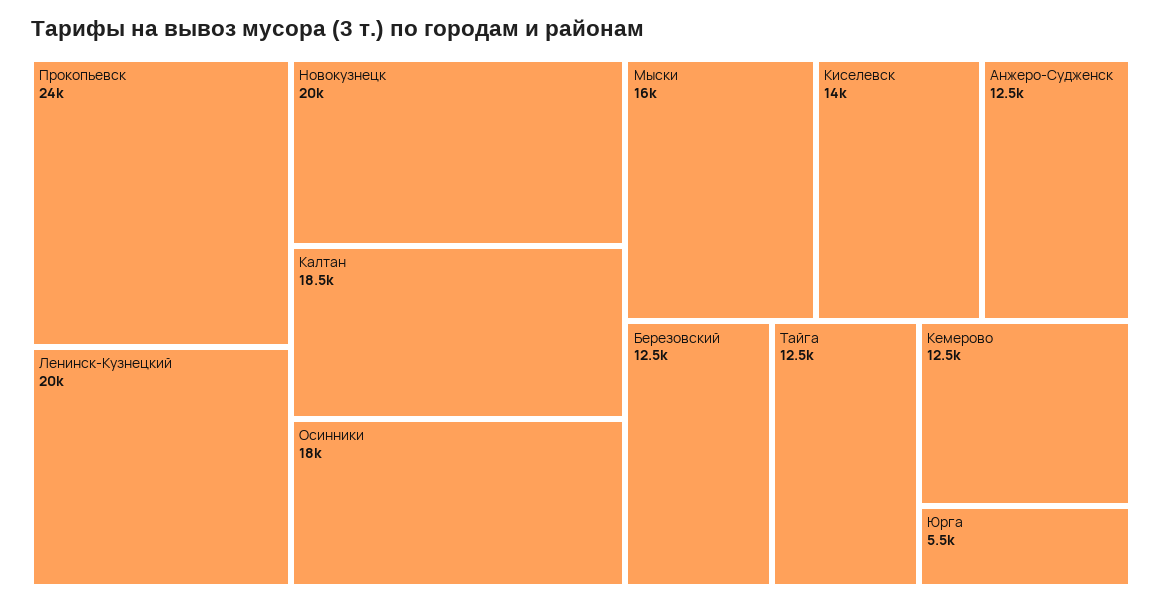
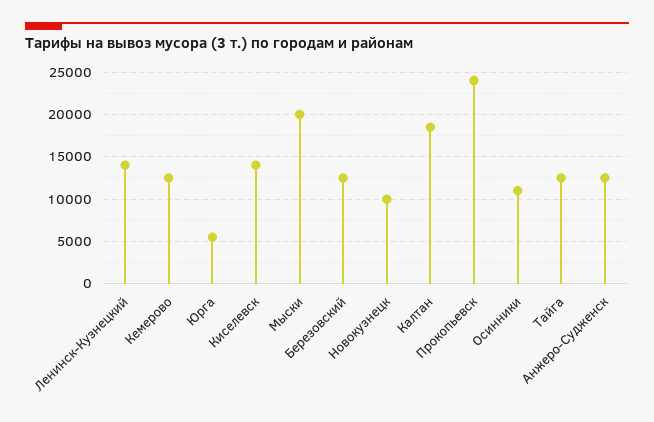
Ленинск-Кузнецкий: 20000 -> 14000
Новокузнецк: 20000 -> 10000
Осинники: 18000 -> 11000
Мыски: 16000 -> 20000

